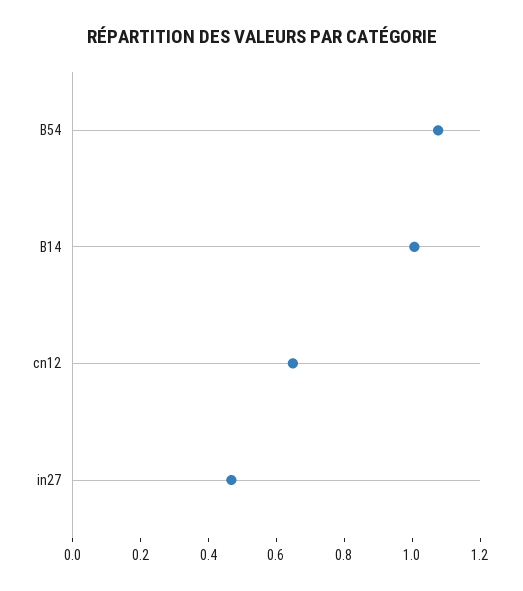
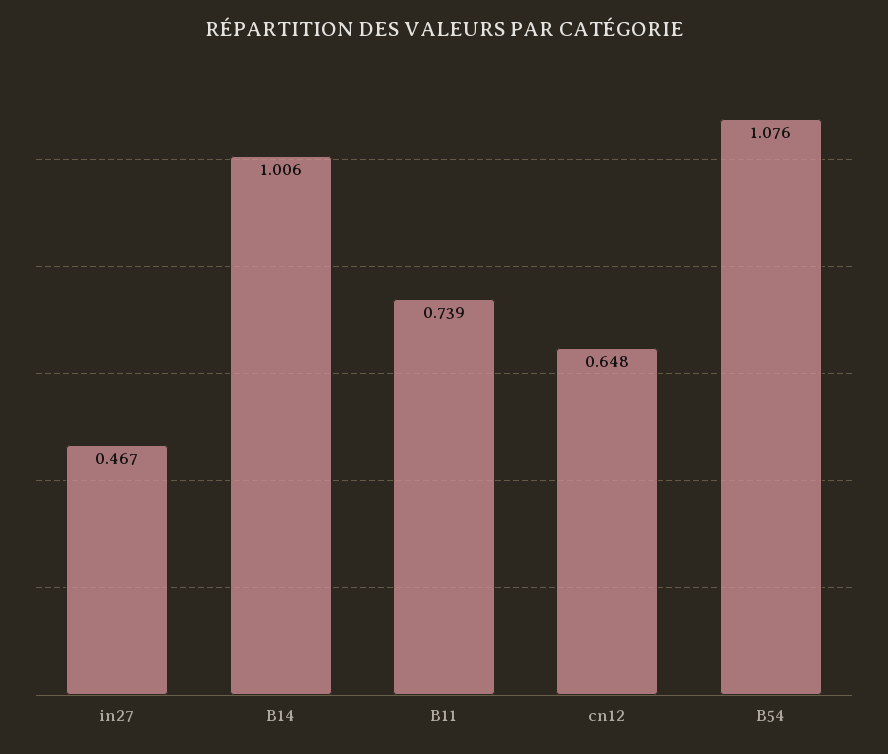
B11: none -> 0.739

